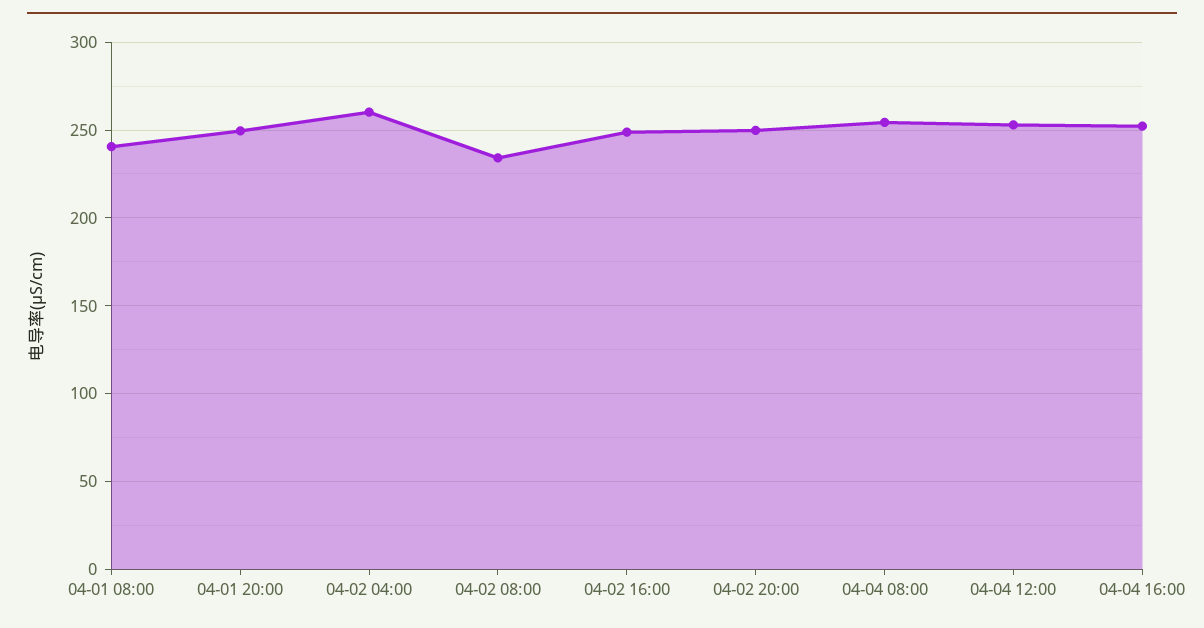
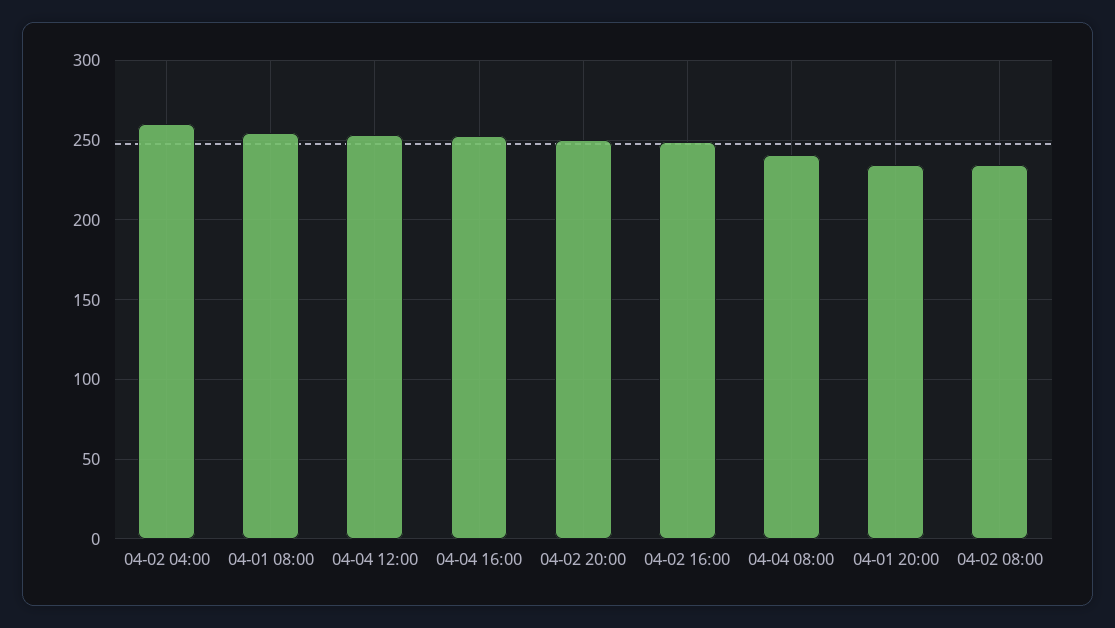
04-01 08:00: 240 -> 255
04-01 20:00: 250 -> 235
04-04 08:00: 255 -> 240

